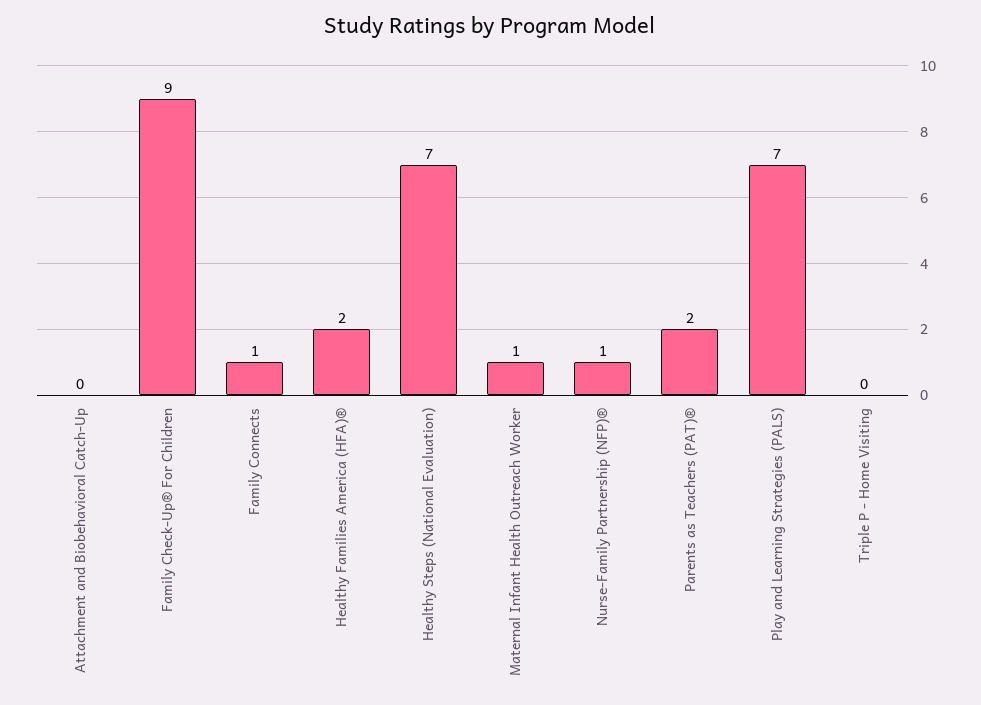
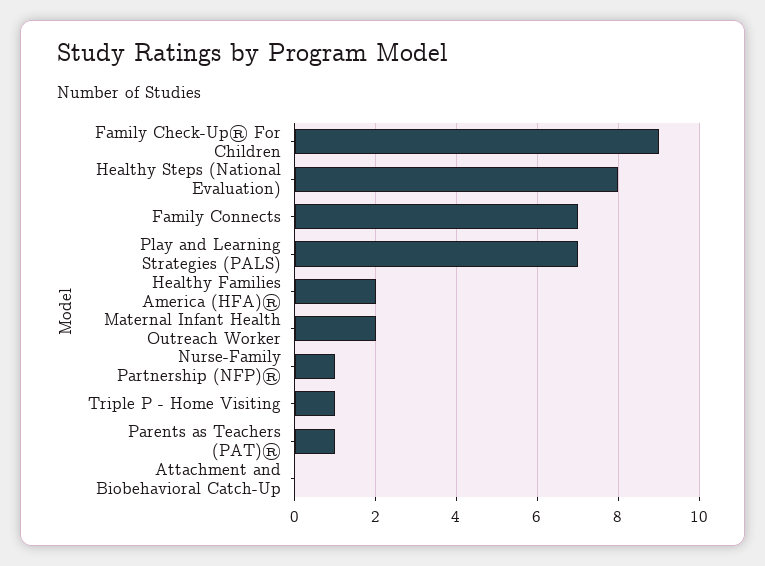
Family Connects: 1 -> 7
Healthy Steps (National Evaluation): 7 -> 8
Maternal Infant Health Outreach Worker: 1 -> 2
Parents as Teachers (PAT)®: 2 -> 1
Triple P - Home Visiting: 0 -> 1

